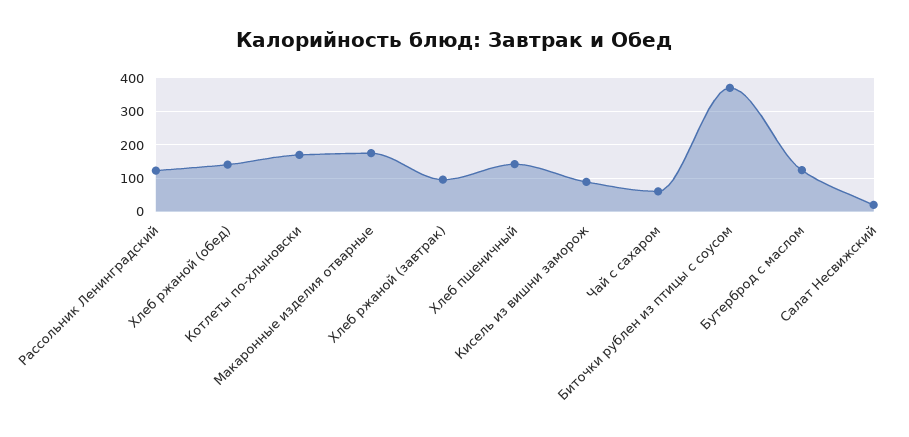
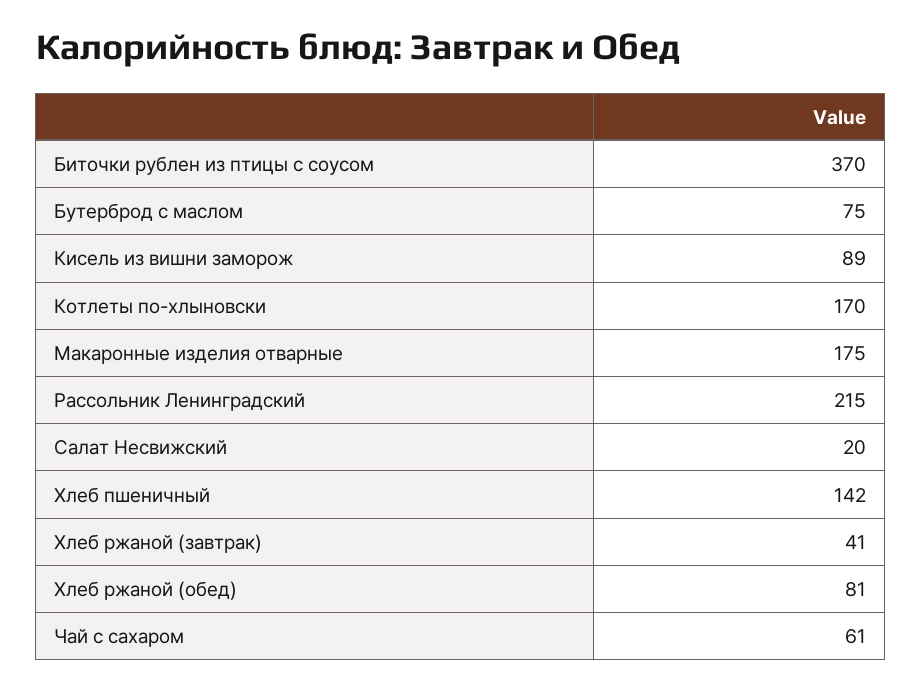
Рассольник Ленинградский: 120 -> 215
Хлеб ржаной (обед): 140 -> 81
Хлеб ржаной (завтрак): 100 -> 41
Бутерброд с маслом: 120 -> 75

